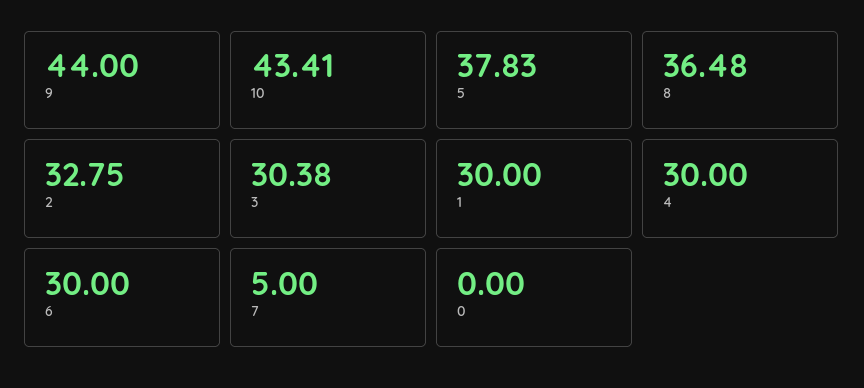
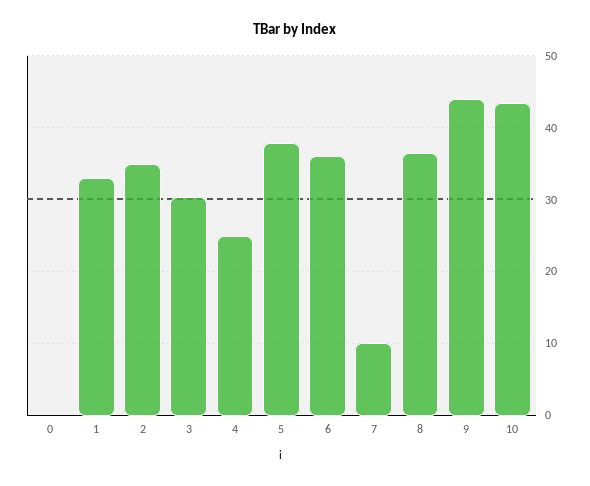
2: 32.75 -> 35
1: 30 -> 33
4: 30 -> 25
6: 30 -> 36
7: 5 -> 10

